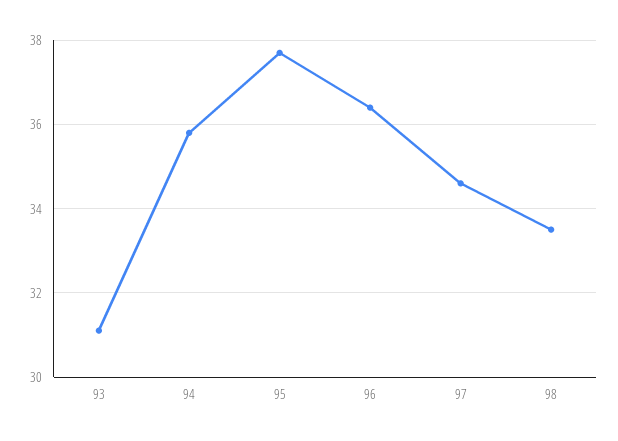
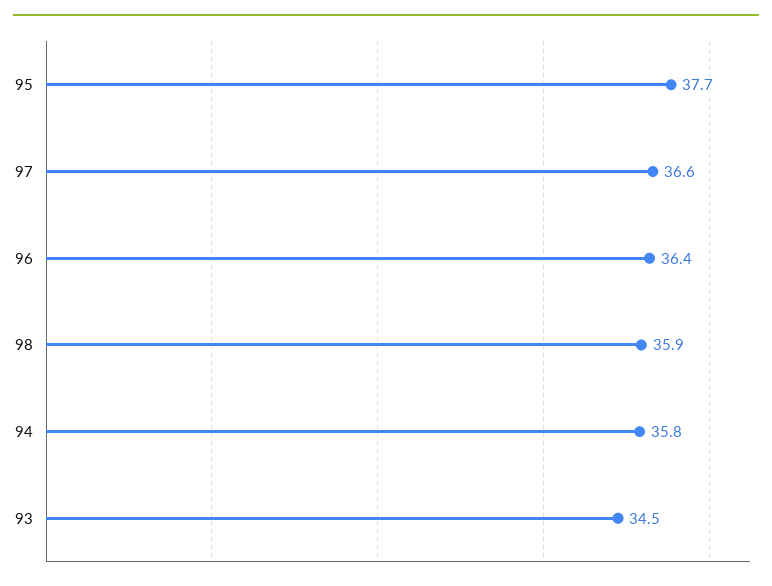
93: 31 -> 34.5
97: 34.5 -> 36.6
98: 33.5 -> 35.9

